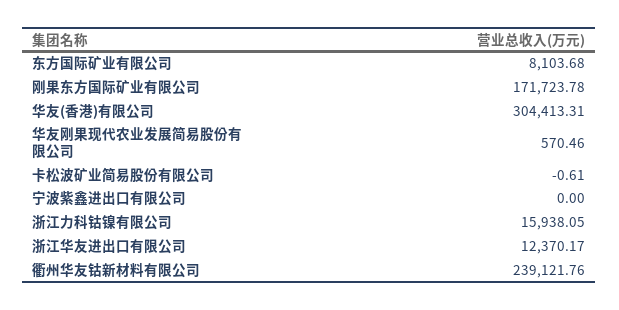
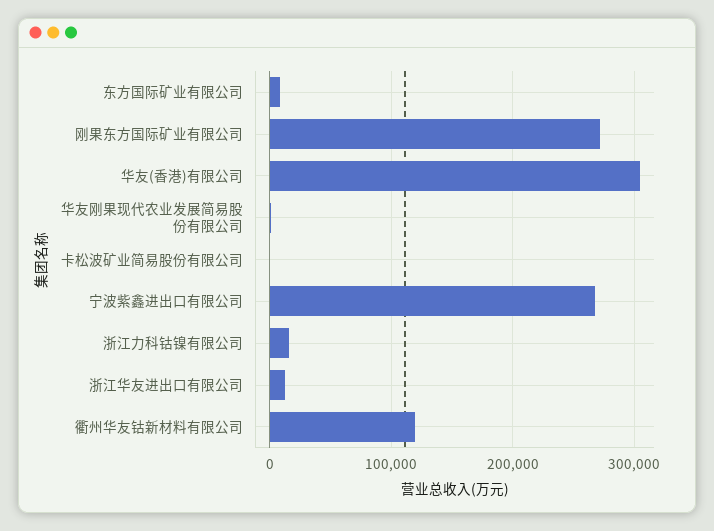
刚果东方国际矿业有限公司: 171723.78 -> 270000
宁波紫鑫进出口有限公司: 0 -> 270000
衢州华友钴新材料有限公司: 239121.76 -> 120000

